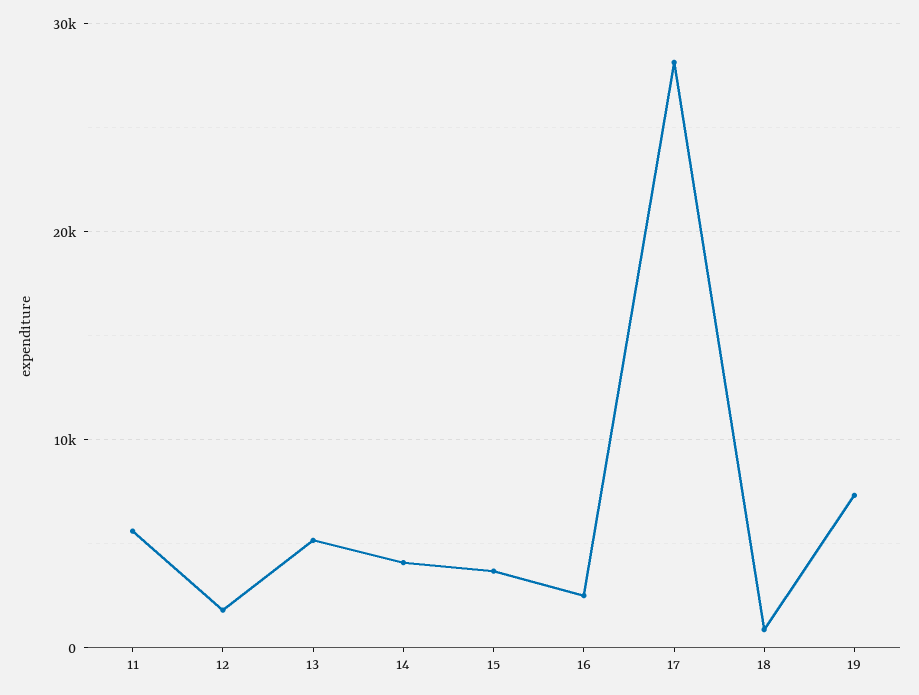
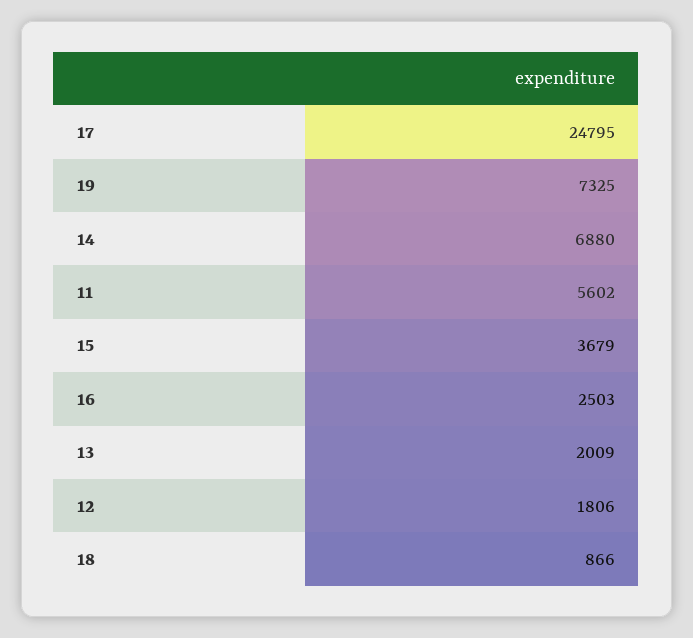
13: 5000 -> 2009
14: 4000 -> 6880
17: 28000 -> 24795

